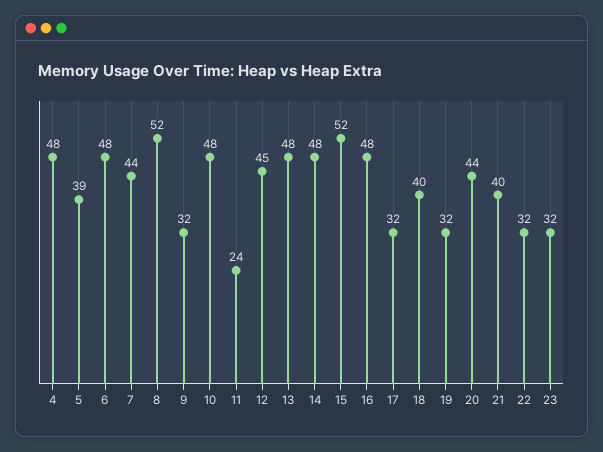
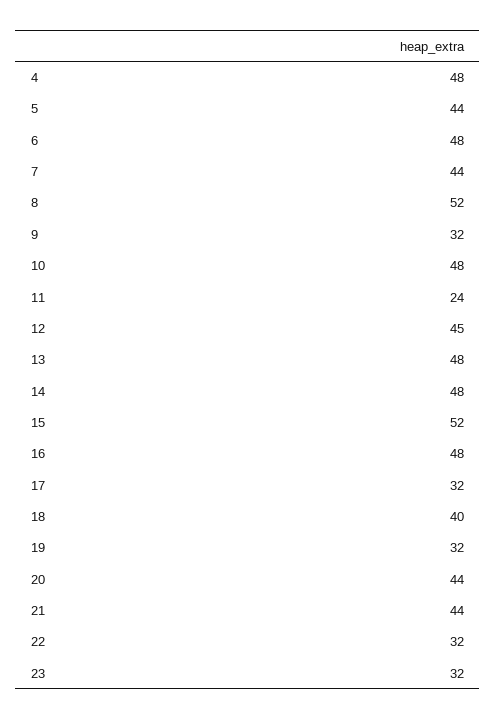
5: 39 -> 44
21: 40 -> 44

